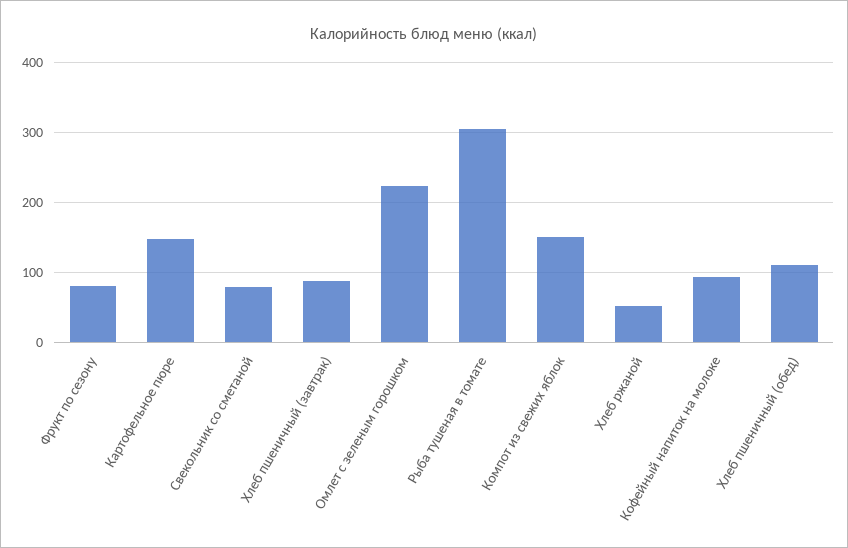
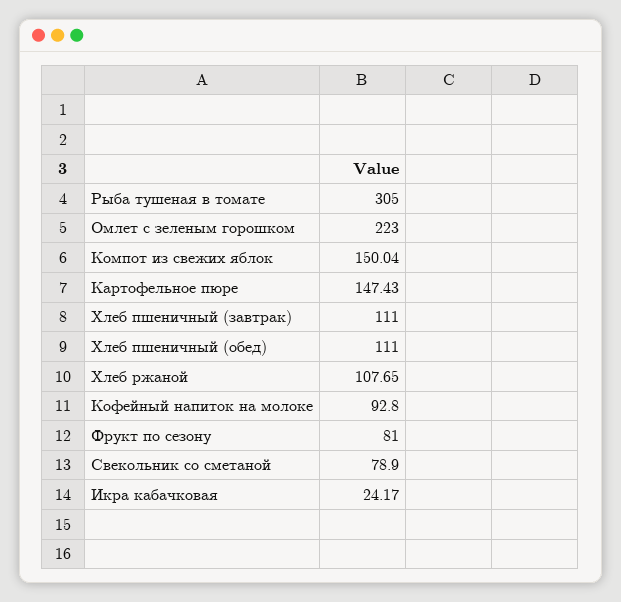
Хлеб пшеничный (завтрак): 90 -> 111
Хлеб ржаной: 50 -> 107.65
Икра кабачковая: none -> 24.17

